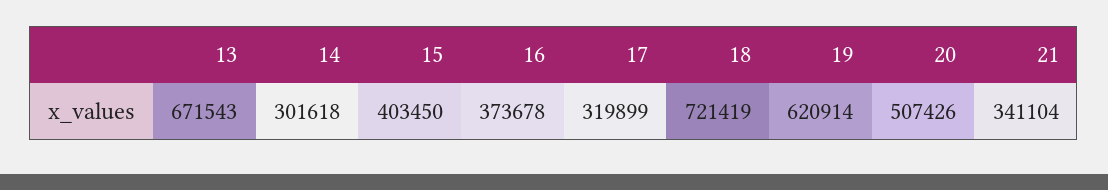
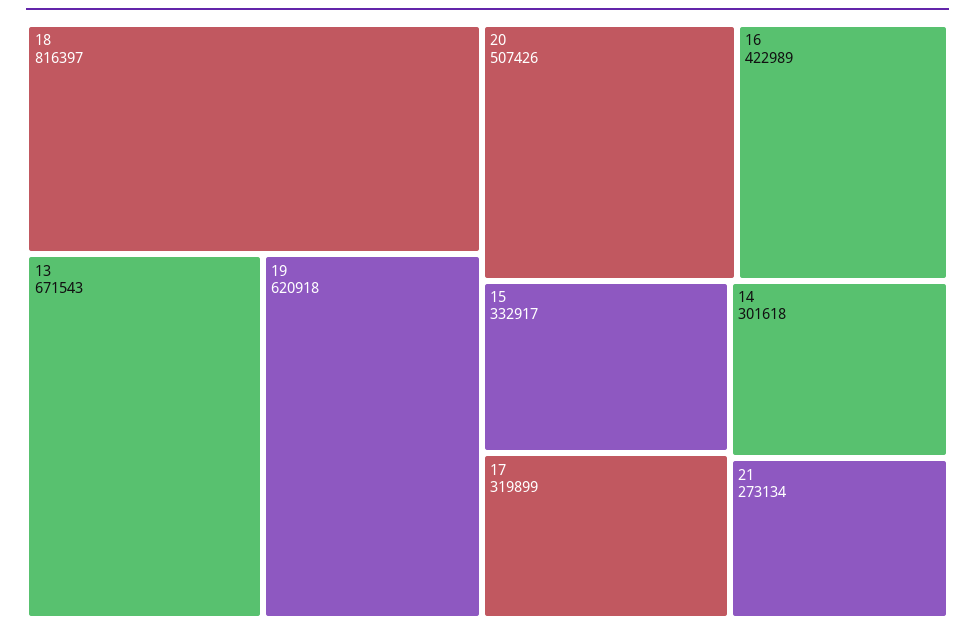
15: 403450 -> 332917
16: 373678 -> 422989
18: 721419 -> 816397
19: 620914 -> 620918
21: 341104 -> 273134

